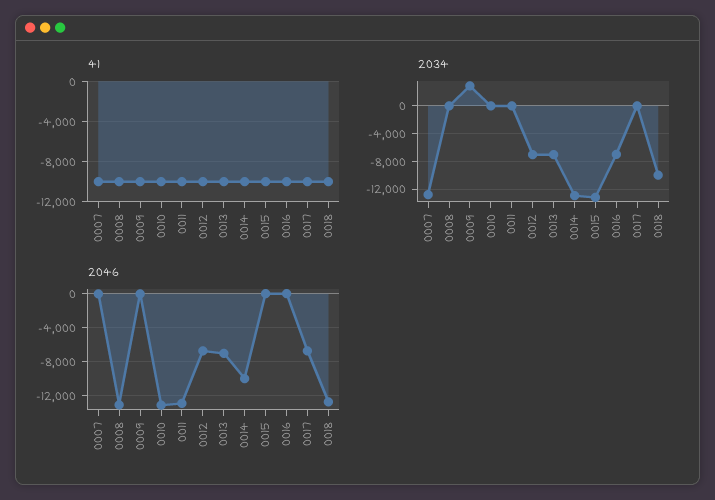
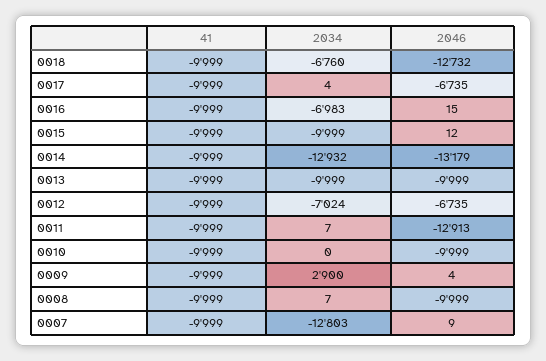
2034, 0013: -7000 -> -9999
2034, 0015: -13000 -> -9999
2034, 0018: -10000 -> -6760
2046, 0008: -13000 -> -9999
2046, 0010: -13000 -> -9999
2046, 0013: -7000 -> -9999
2046, 0014: -10000 -> -13179

